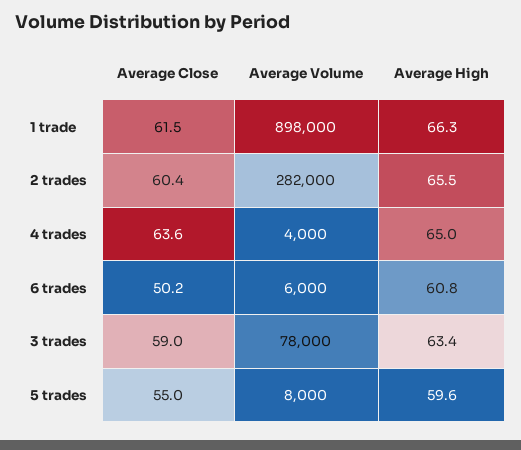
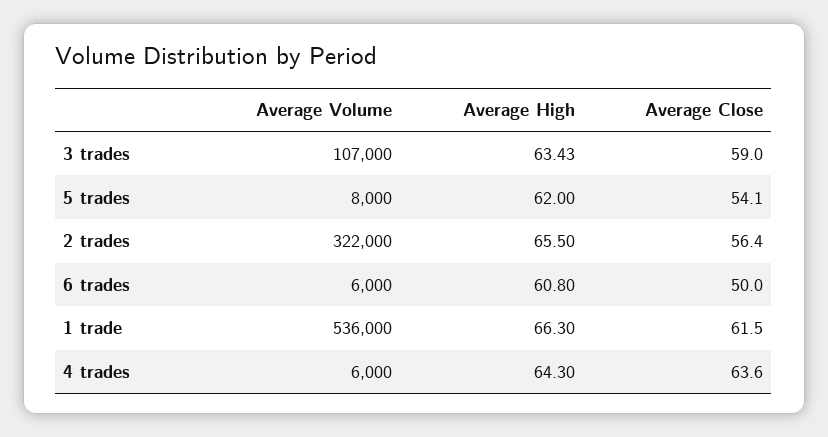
Average Volume, 1 trade: 898000 -> 536000
Average Close, 2 trades: 60.4 -> 56.4
Average Volume, 2 trades: 282000 -> 322000
Average Volume, 4 trades: 4000 -> 6000
Average High, 4 trades: 65 -> 64.3
Average Close, 6 trades: 50.2 -> 50
Average Volume, 3 trades: 78000 -> 107000
Average Close, 5 trades: 55 -> 54.1
Average High, 5 trades: 59.6 -> 62

